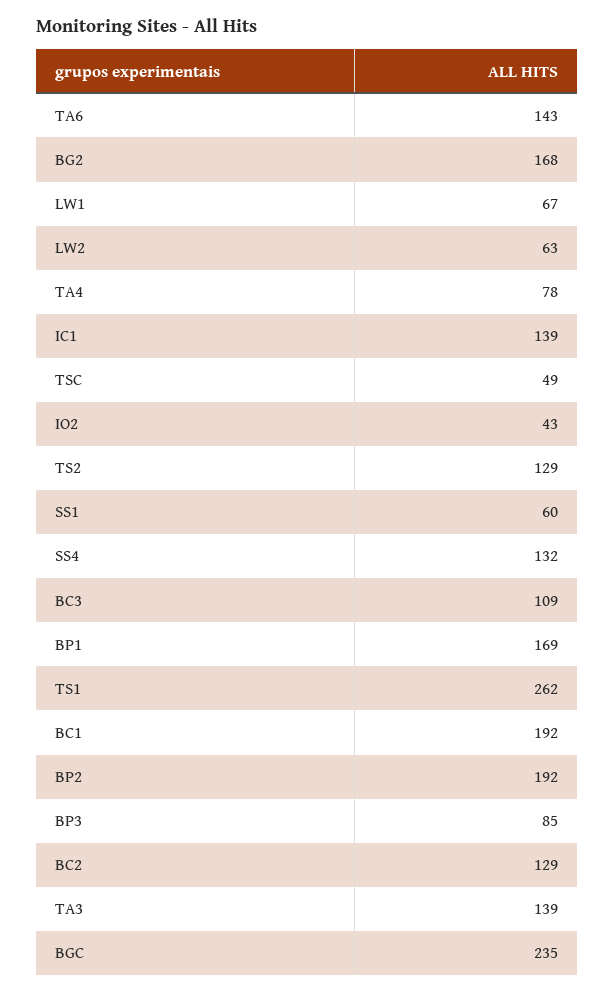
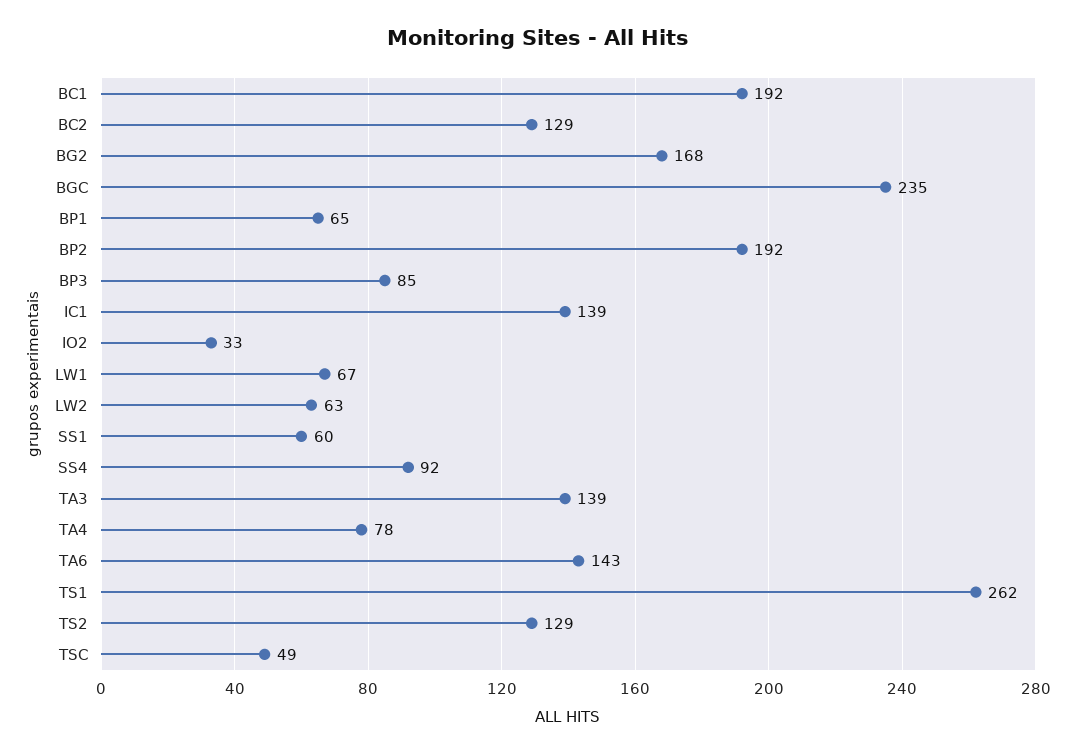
IO2: 43 -> 33
SS4: 132 -> 92
BC3: 109 -> none
BP1: 169 -> 65

